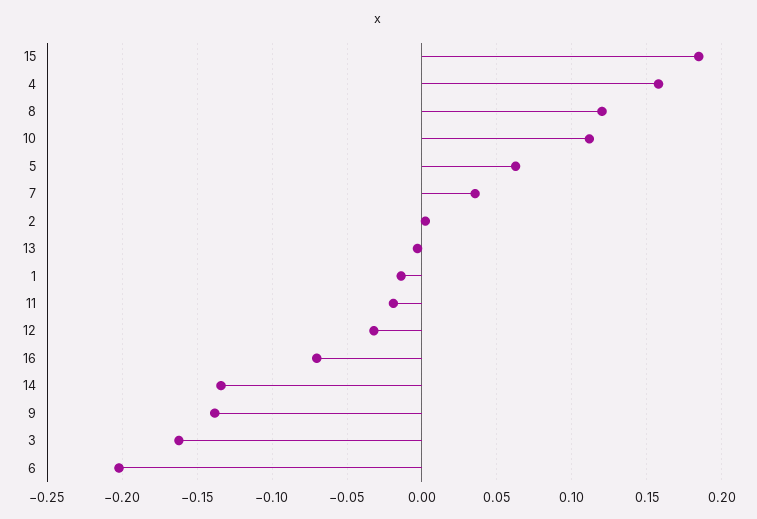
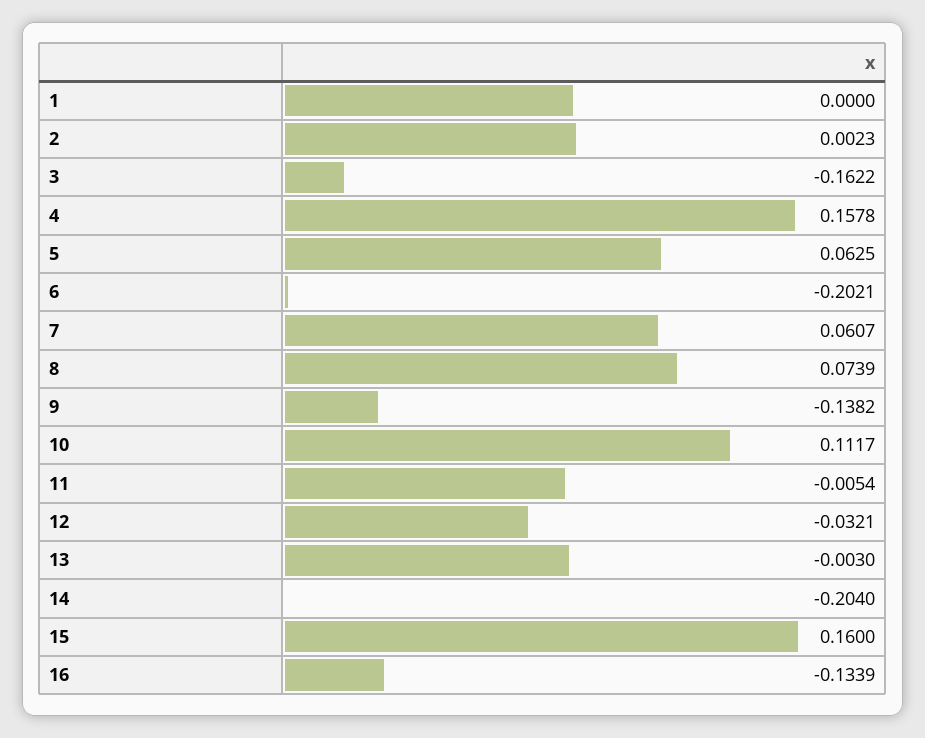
15: 0.185 -> 0.16
8: 0.12 -> 0.0739
7: 0.035 -> 0.0607
1: -0.015 -> 0
11: -0.02 -> -0.0054
16: -0.07 -> -0.1339
14: -0.135 -> -0.204

